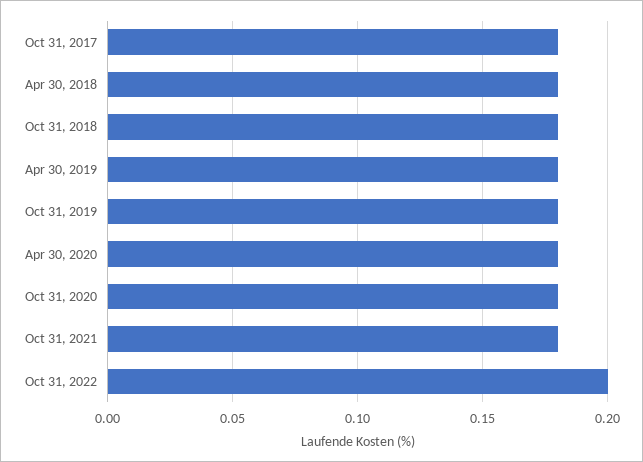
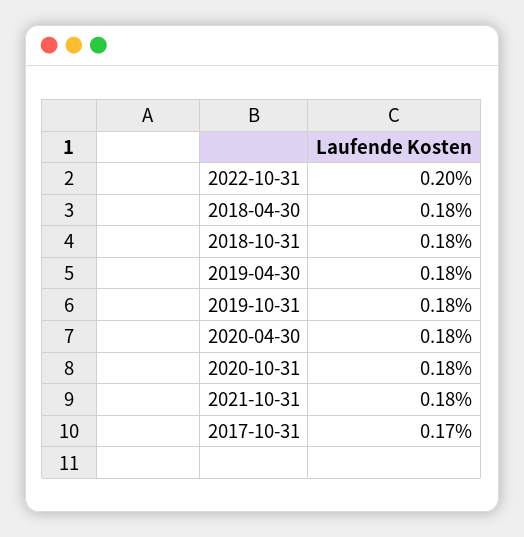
Oct 31, 2017: 0.18 -> 0.17

